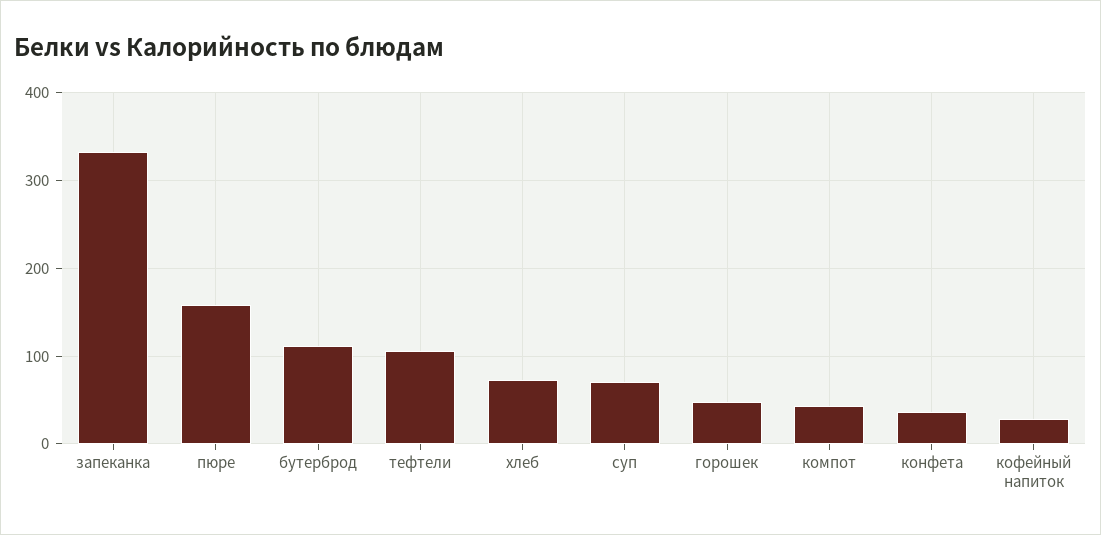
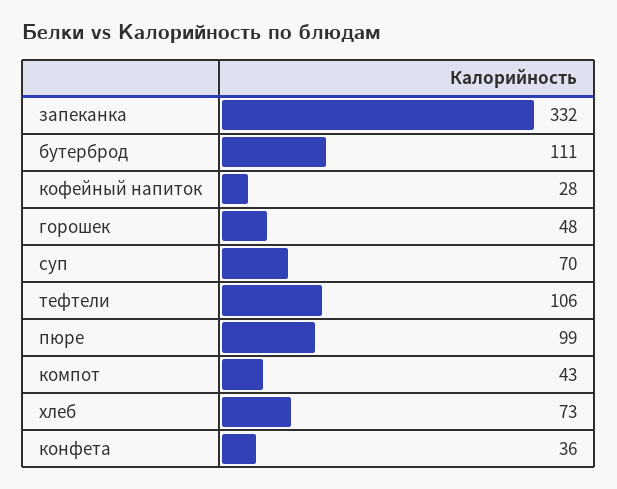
пюре: 160 -> 99

